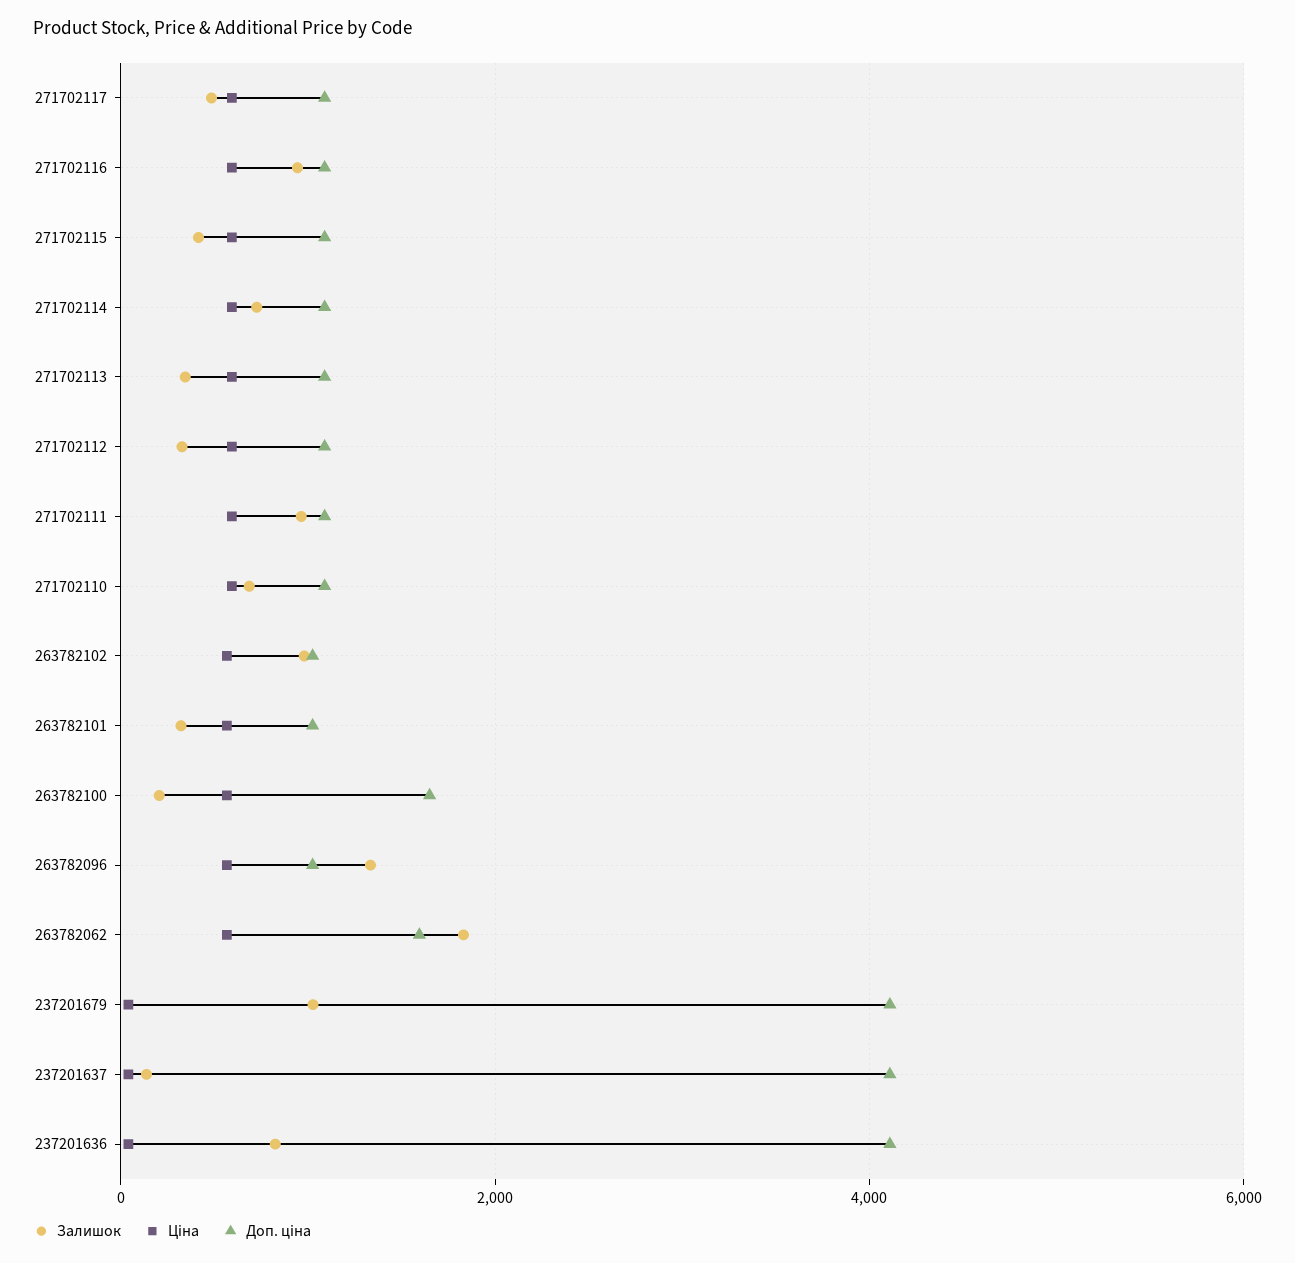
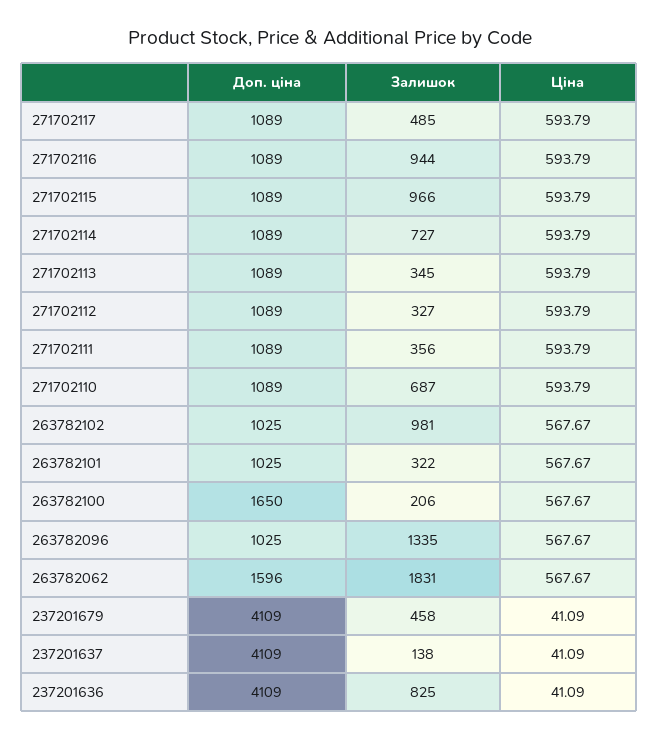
Залишок, 271702115: 400 -> 966
Залишок, 271702111: 1000 -> 356
Залишок, 237201679: 1000 -> 458

